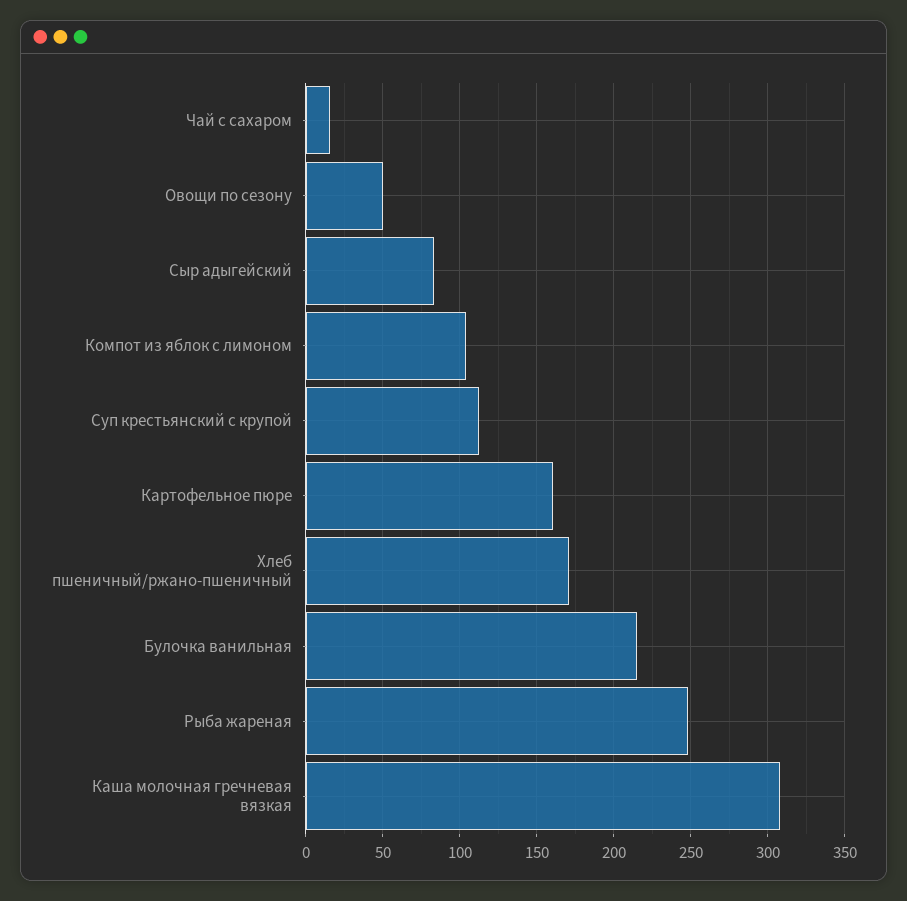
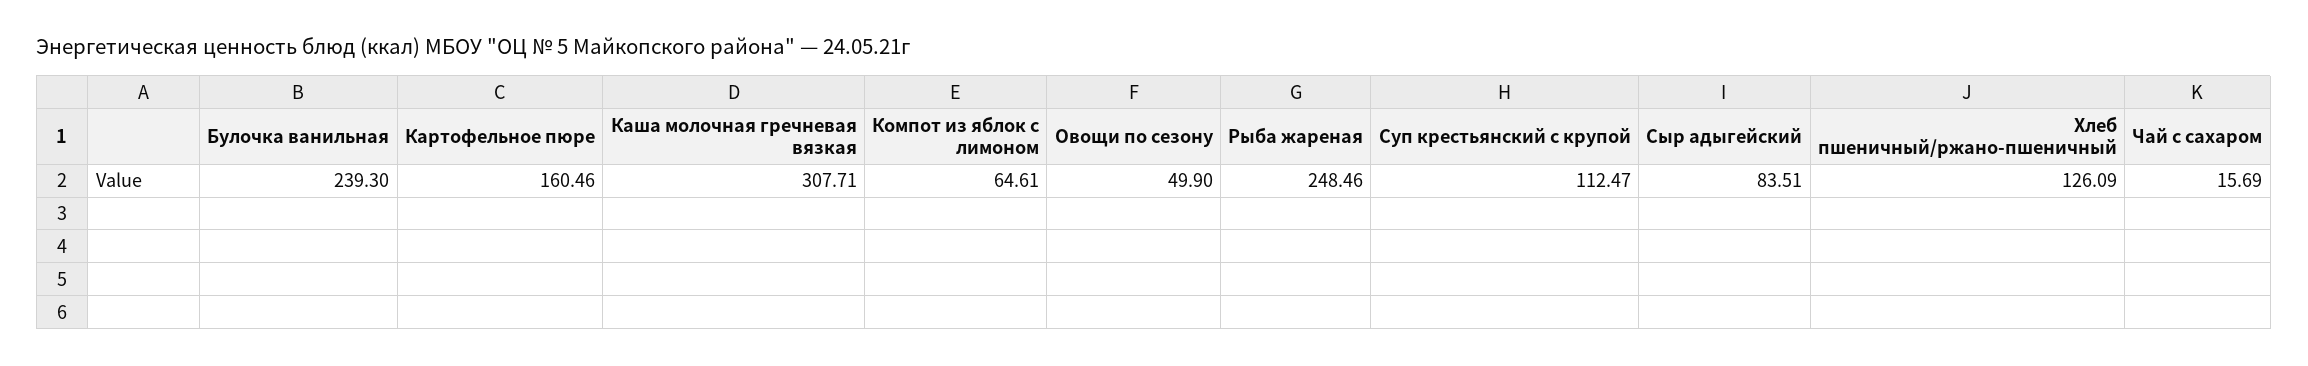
Компот из яблок с лимоном: 105 -> 64.61
Хлеб пшеничный/ржано-пшеничный: 170 -> 126.09
Булочка ванильная: 215 -> 239.3

